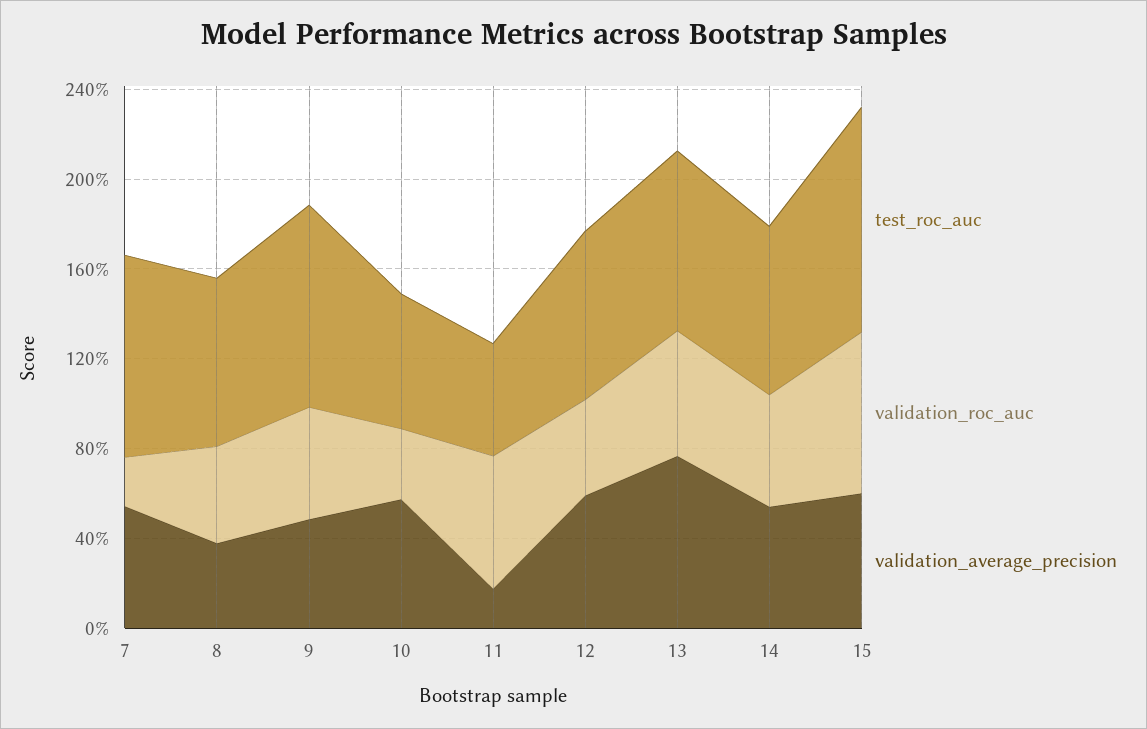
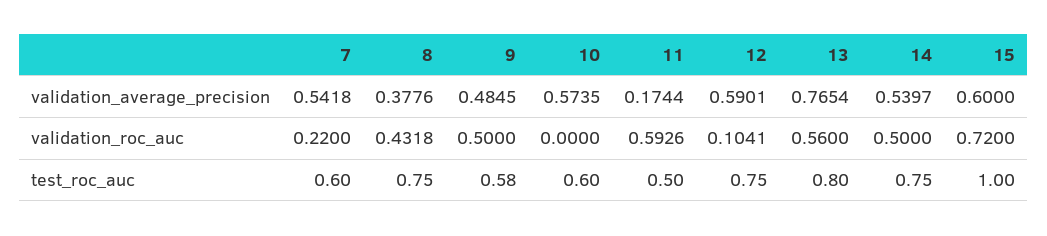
test_roc_auc, 7: 0.9 -> 0.6
test_roc_auc, 9: 0.9 -> 0.58
validation_roc_auc, 10: 0.3 -> 0
validation_roc_auc, 12: 0.4 -> 0.1041

